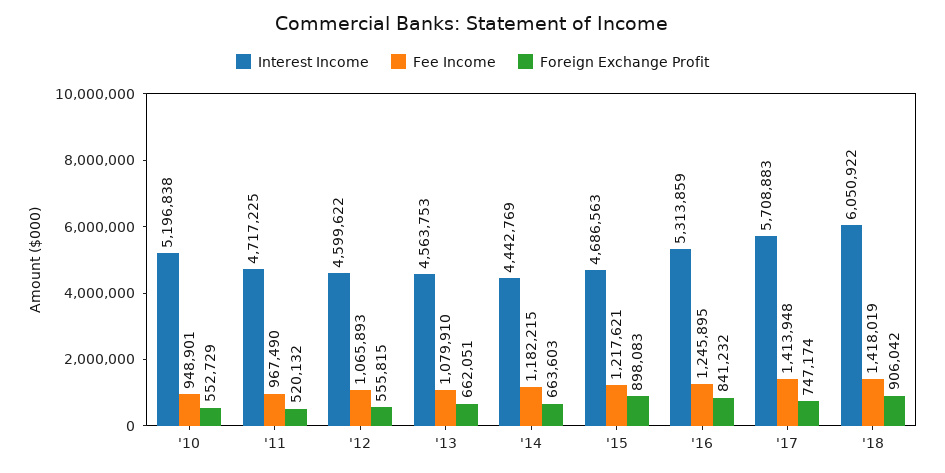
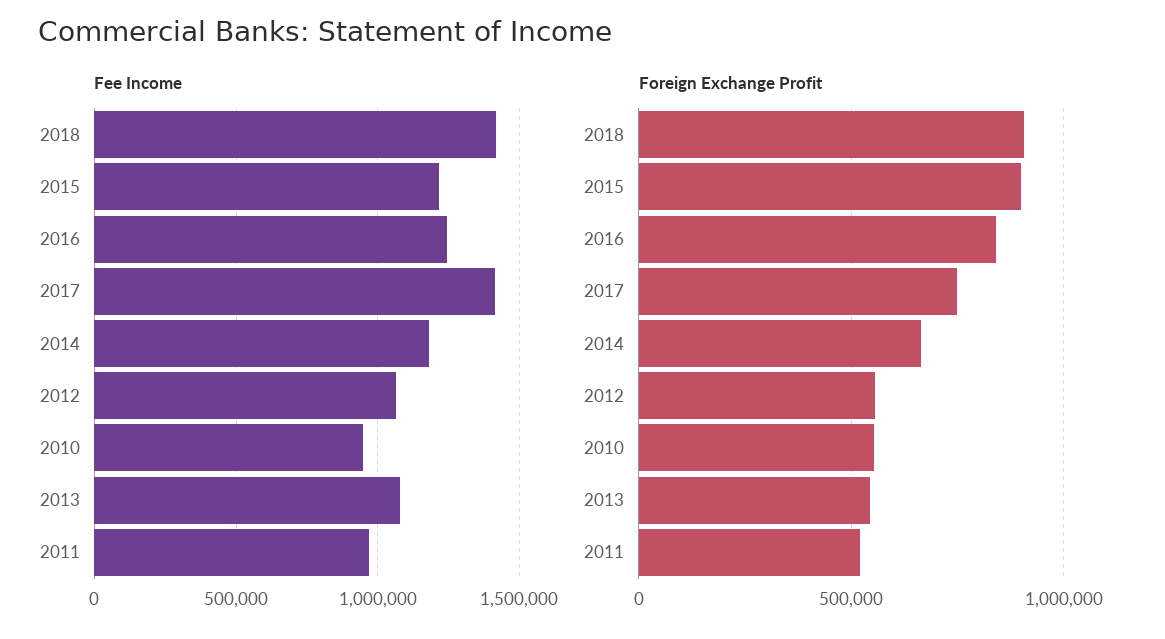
Interest Income, '10: 5196838 -> none
Interest Income, '11: 4717225 -> none
Interest Income, '12: 4599622 -> none
Interest Income, '13: 4563753 -> none
Foreign Exchange Profit, '13: 662051 -> 550000
Interest Income, '14: 4442769 -> none
Interest Income, '15: 4686563 -> none
Interest Income, '16: 5313859 -> none
Interest Income, '17: 5708883 -> none
Interest Income, '18: 6050922 -> none

